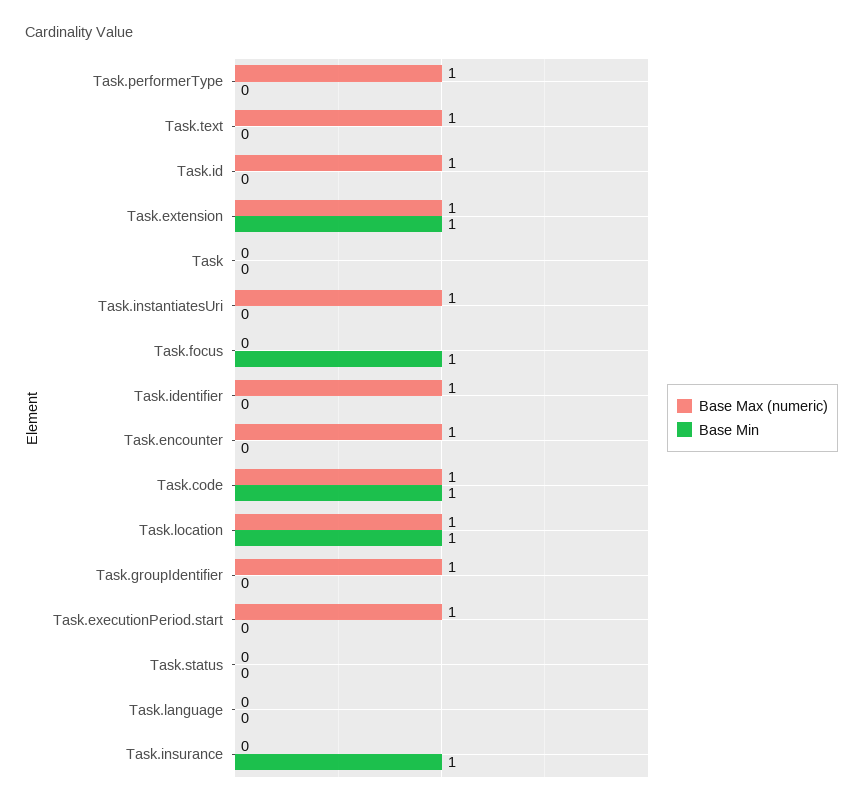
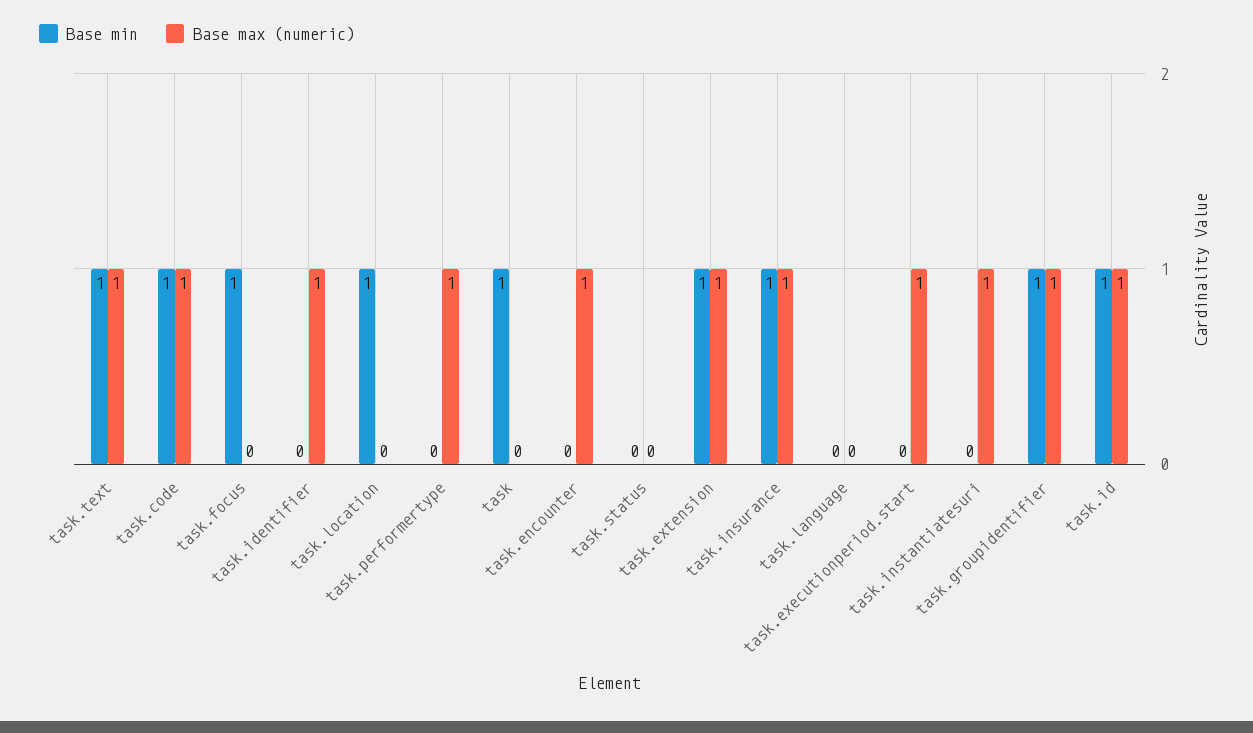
Base Min, Task.text: 0 -> 1
Base Min, Task.id: 0 -> 1
Base Min, Task: 0 -> 1
Base Max (numeric), Task.location: 1 -> 0
Base Min, Task.groupIdentifier: 0 -> 1
Base Max (numeric), Task.insurance: 0 -> 1

